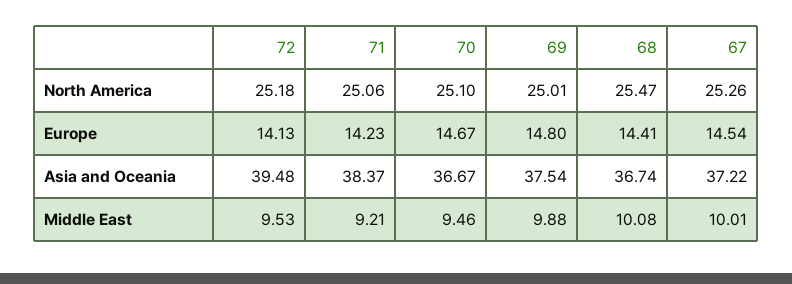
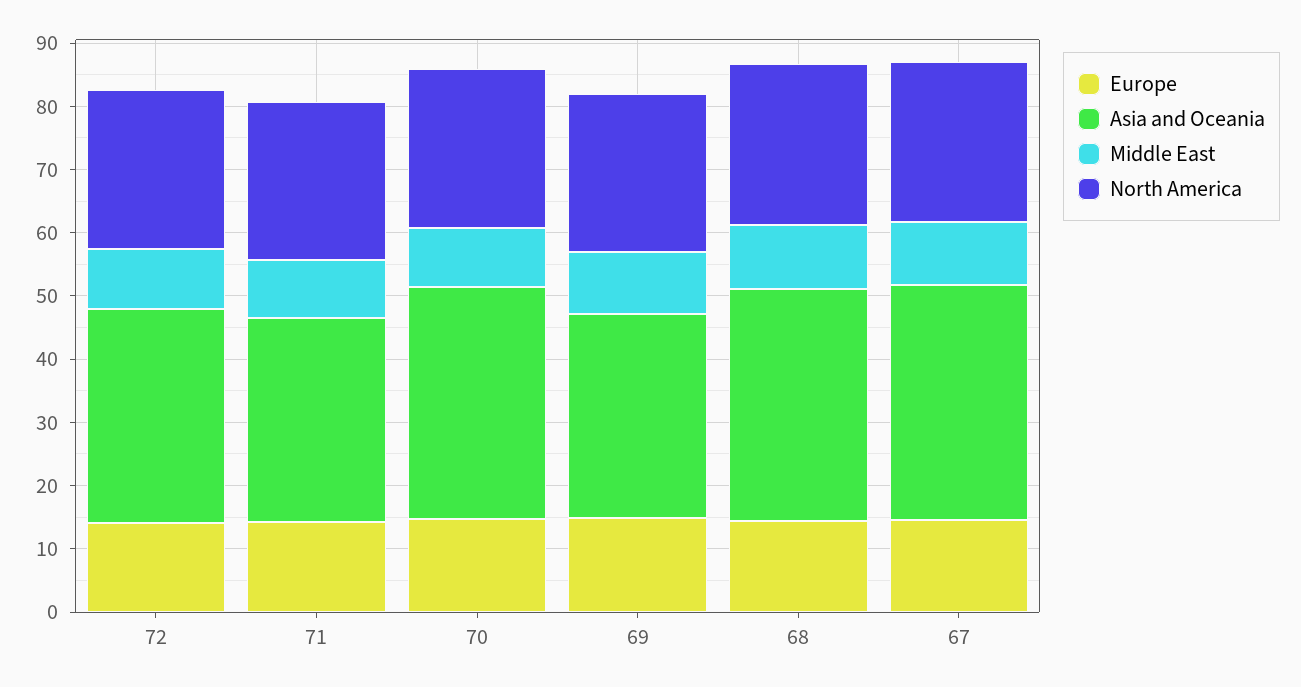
Asia and Oceania, 72: 39.48 -> 34
Asia and Oceania, 71: 38.37 -> 32
Asia and Oceania, 69: 37.54 -> 32

